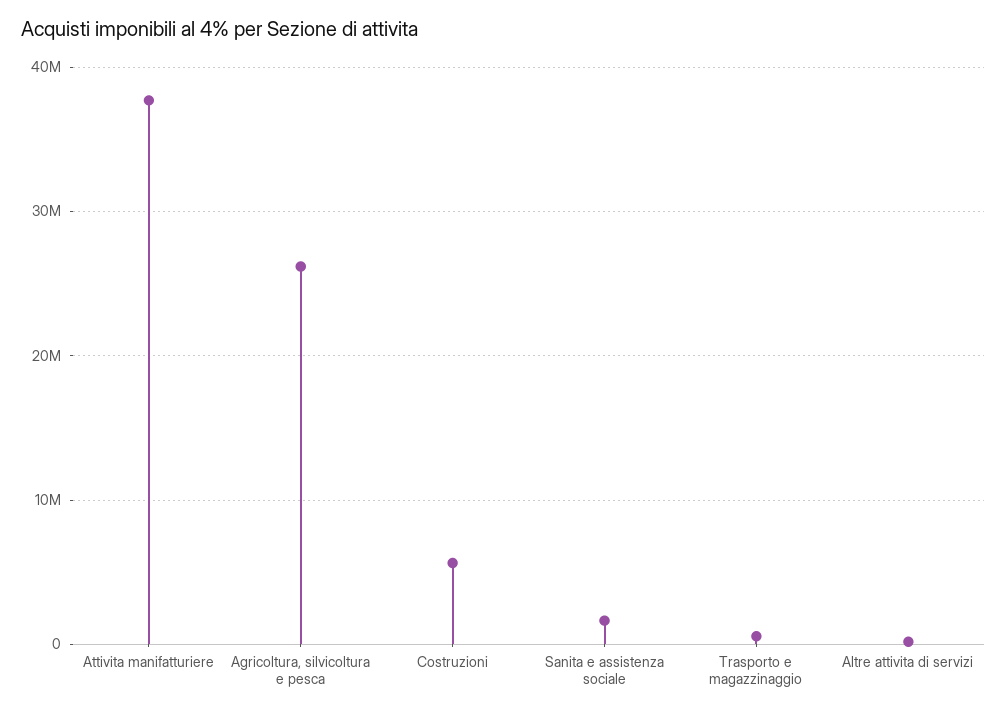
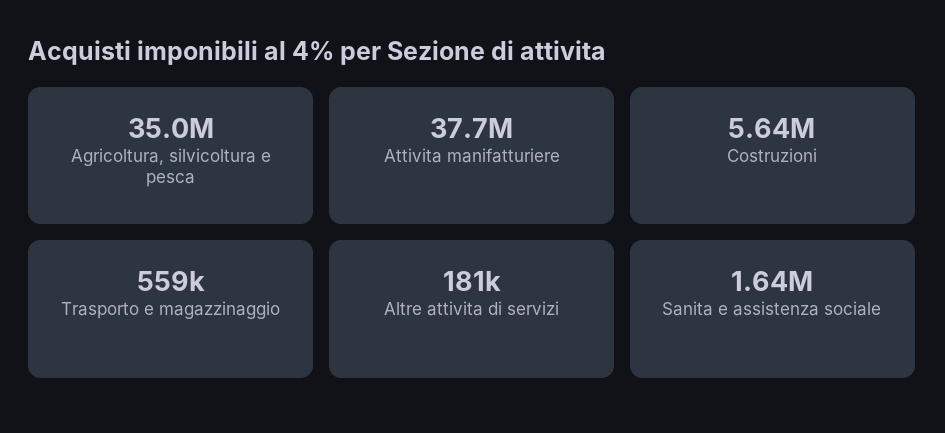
Agricoltura, silvicoltura e pesca: 26000000 -> 35000000

